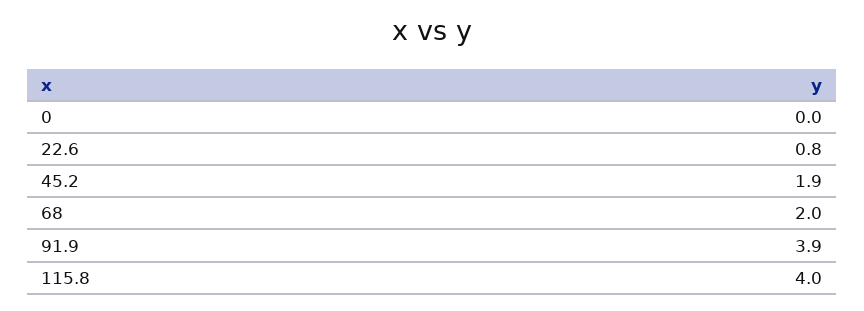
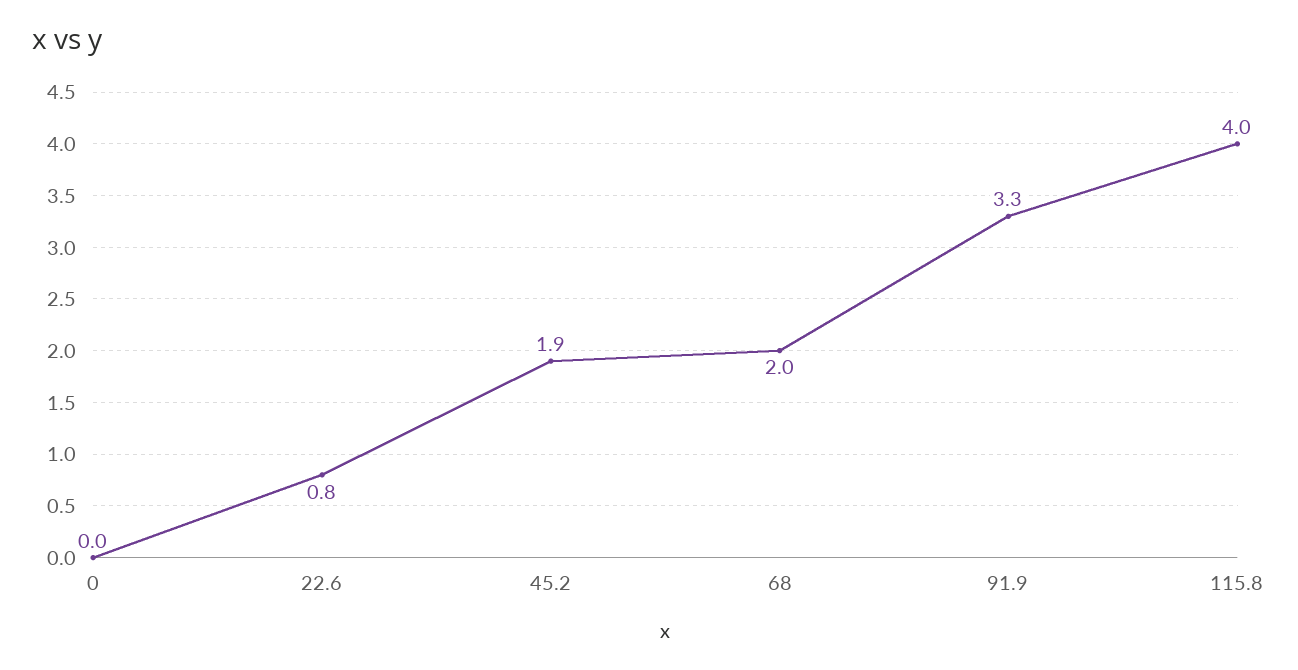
91.9: 3.9 -> 3.3

